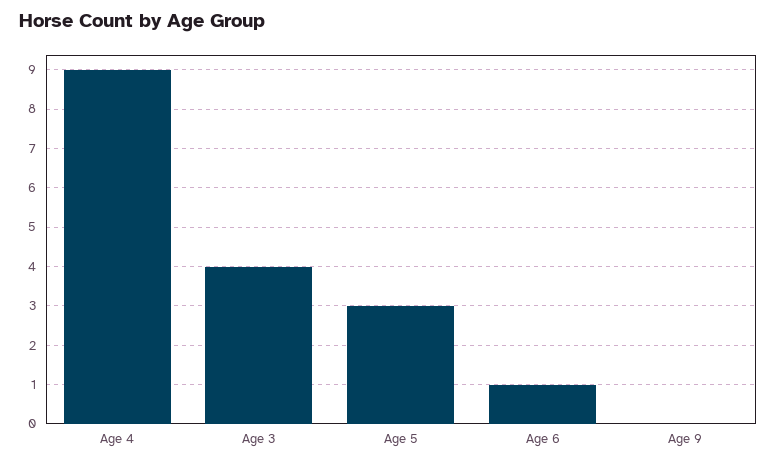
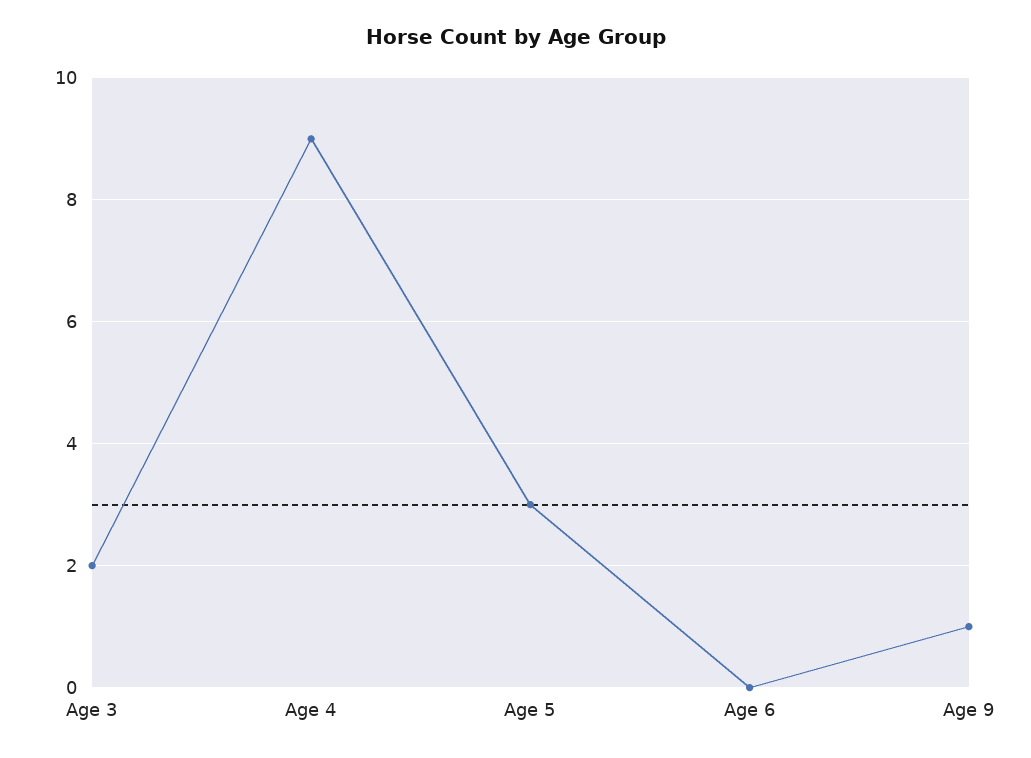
Age 3: 4 -> 2
Age 6: 1 -> 0
Age 9: 0 -> 1

